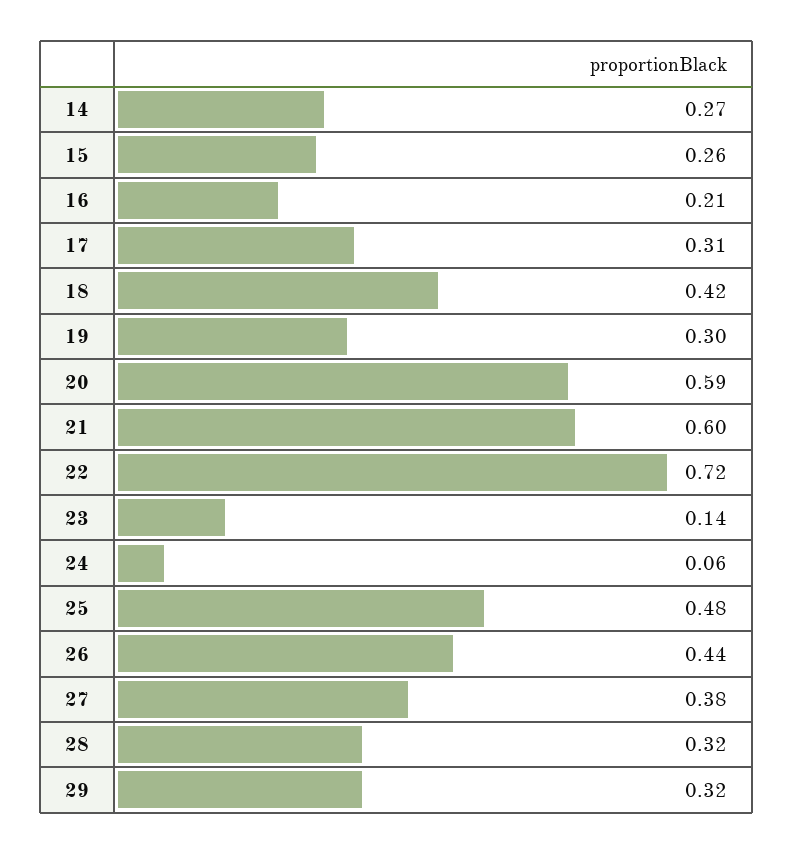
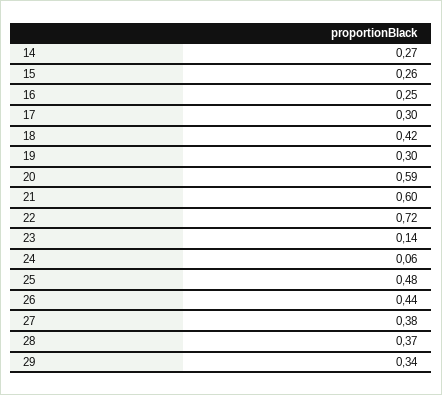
16: 0.21 -> 0.25
17: 0.31 -> 0.3
28: 0.32 -> 0.37
29: 0.32 -> 0.34

